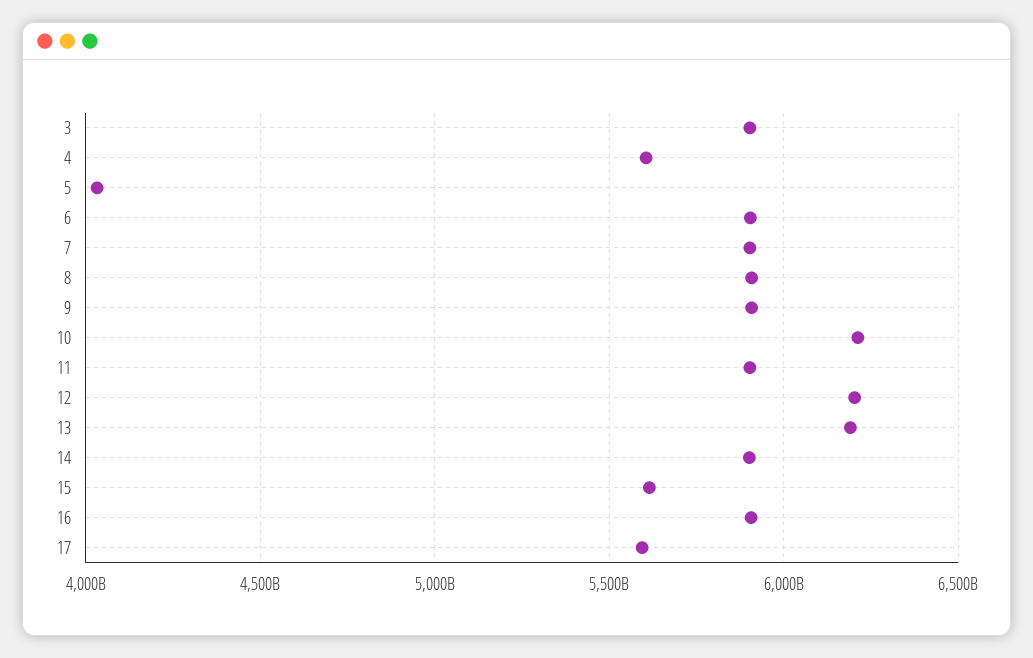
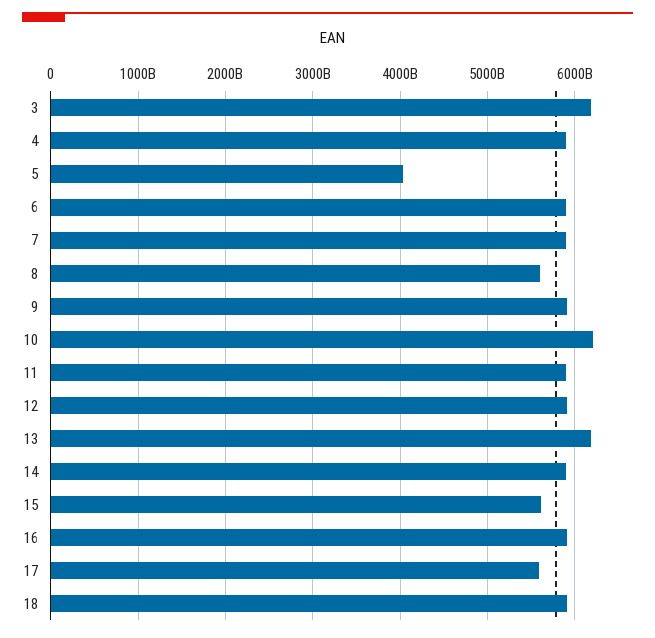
3: 5900000000000 -> 6200000000000
4: 5600000000000 -> 5900000000000
8: 5900000000000 -> 5600000000000
12: 6200000000000 -> 5900000000000
18: none -> 5900000000000

